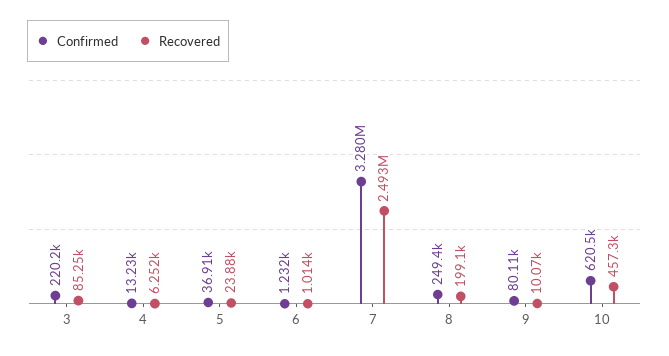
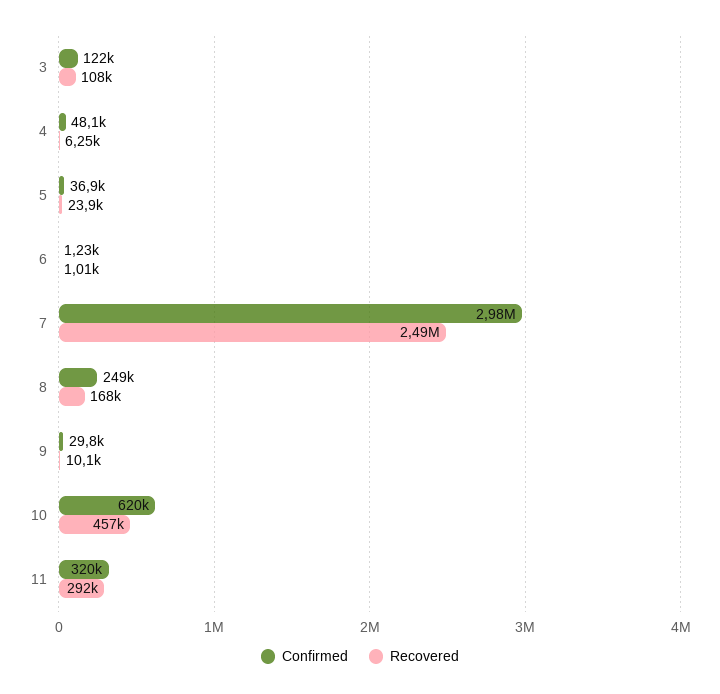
Confirmed, 3: 220200 -> 122000
Recovered, 3: 85250 -> 108000
Confirmed, 4: 13230 -> 48100
Confirmed, 7: 3280000 -> 2980000
Recovered, 8: 199100 -> 168000
Confirmed, 9: 80110 -> 29800
Confirmed, 11: none -> 320000
Recovered, 11: none -> 292000

